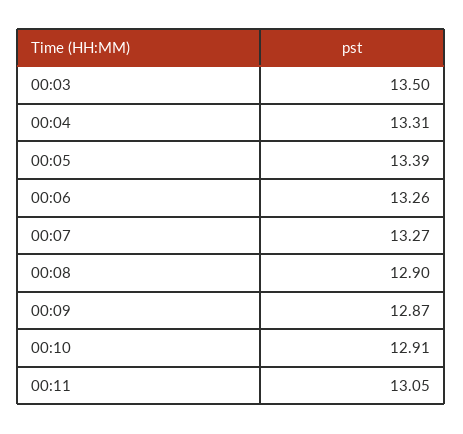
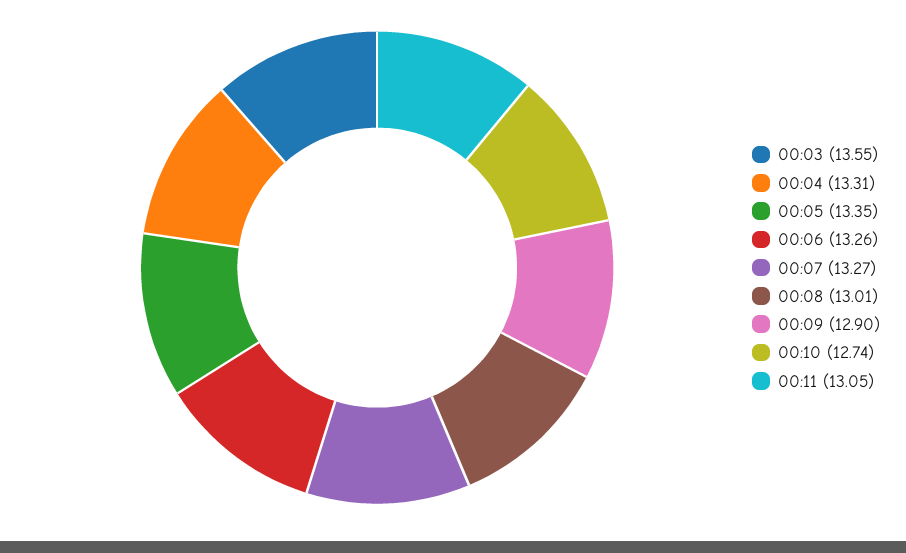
00:03: 13.5 -> 13.55
00:05: 13.39 -> 13.35
00:08: 12.9 -> 13.01
00:09: 12.87 -> 12.9
00:10: 12.91 -> 12.74

